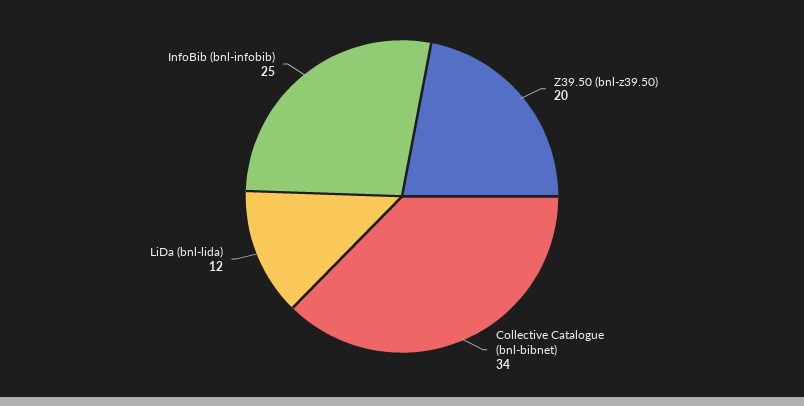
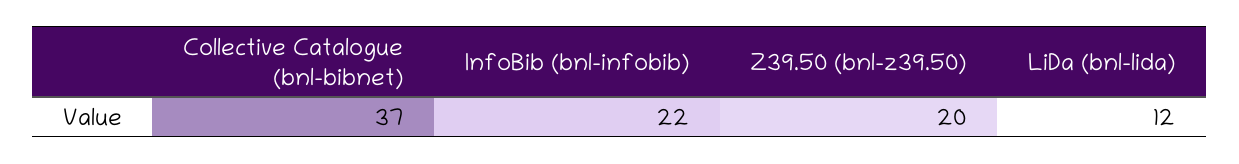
Collective Catalogue (bnl-bibnet): 34 -> 37
InfoBib (bnl-infobib): 25 -> 22

